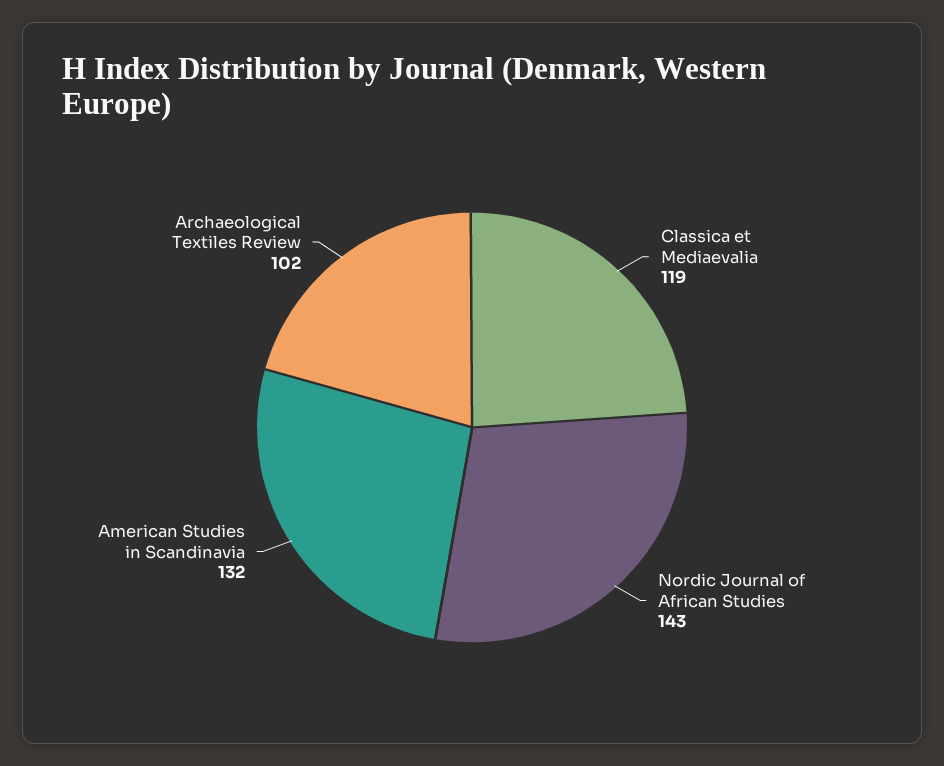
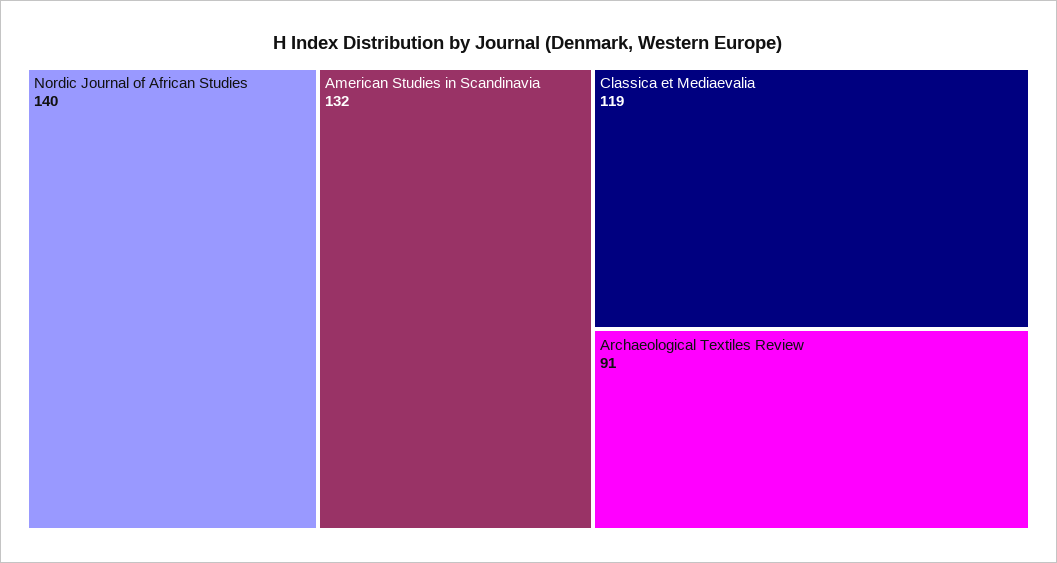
Nordic Journal of African Studies: 143 -> 140
Archaeological Textiles Review: 102 -> 91

